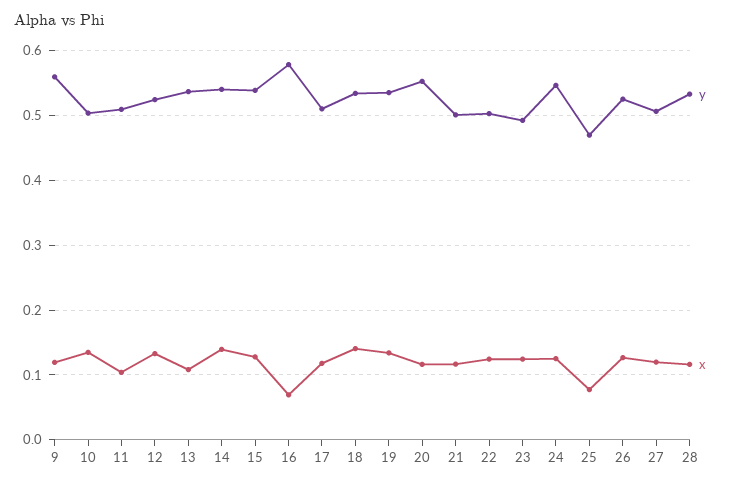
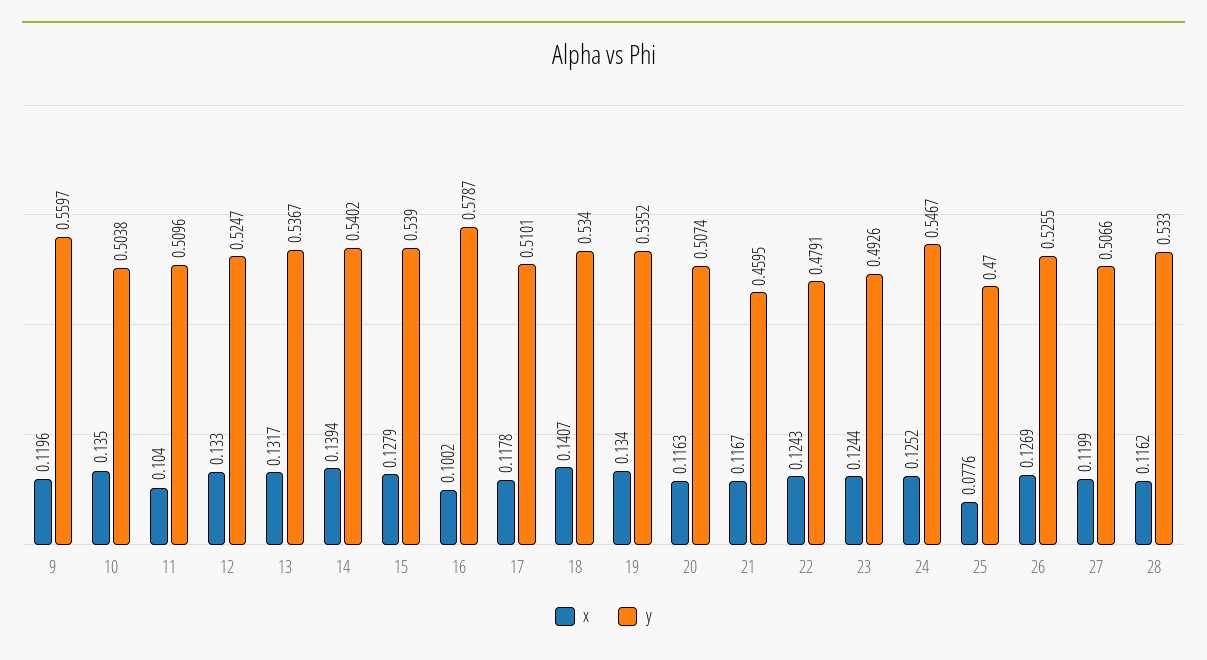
x, 13: 0.11 -> 0.1317
x, 16: 0.07 -> 0.1002
y, 20: 0.55 -> 0.5074
y, 21: 0.5 -> 0.4595
y, 22: 0.5 -> 0.4791

